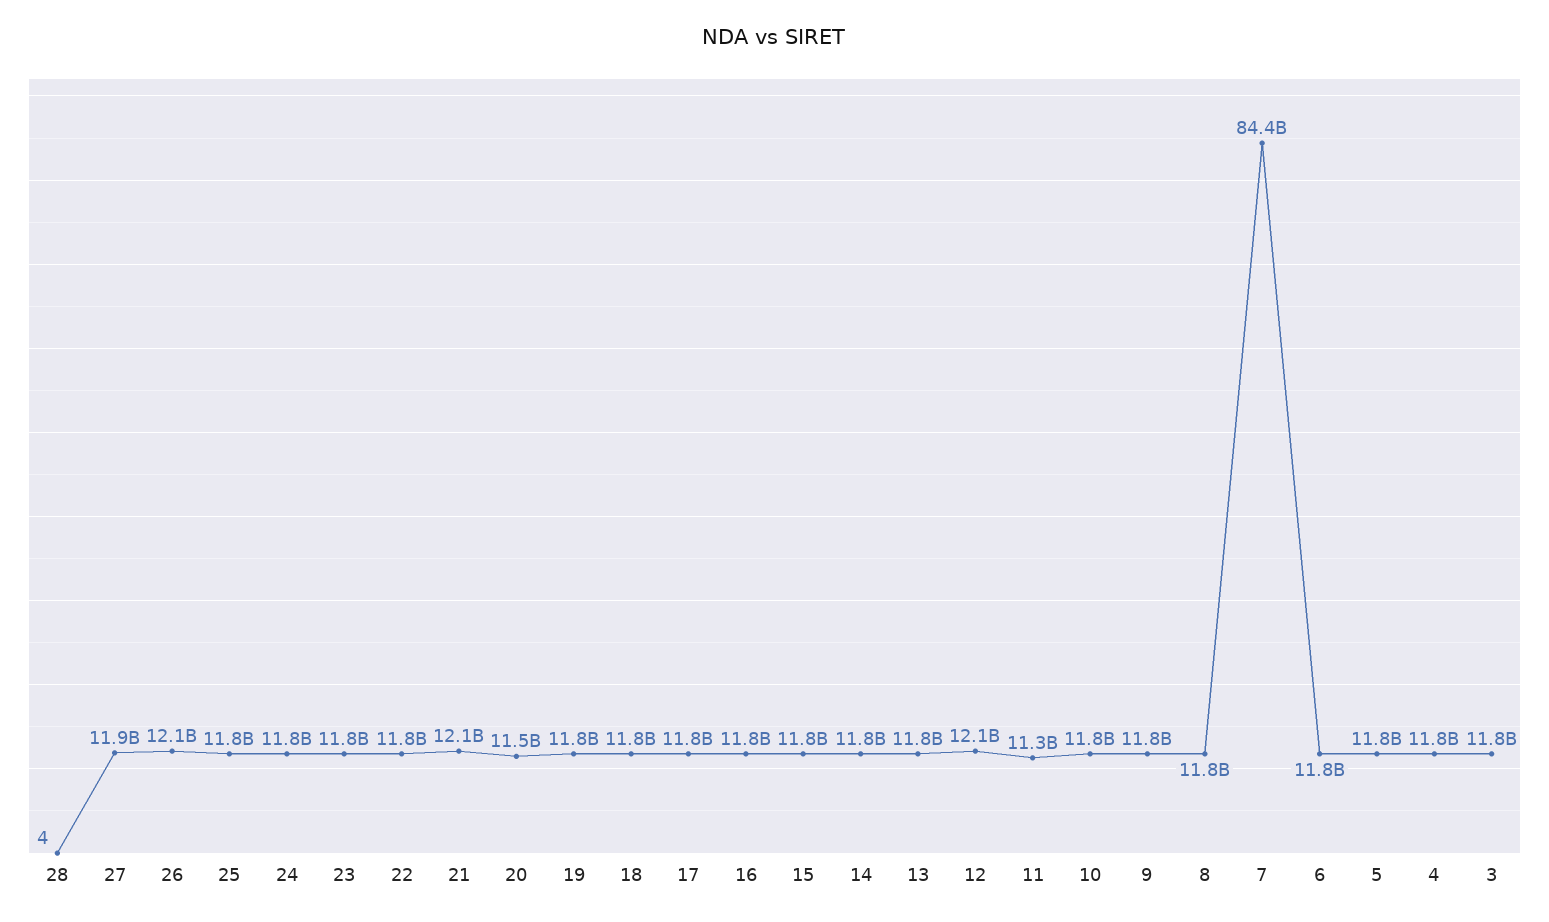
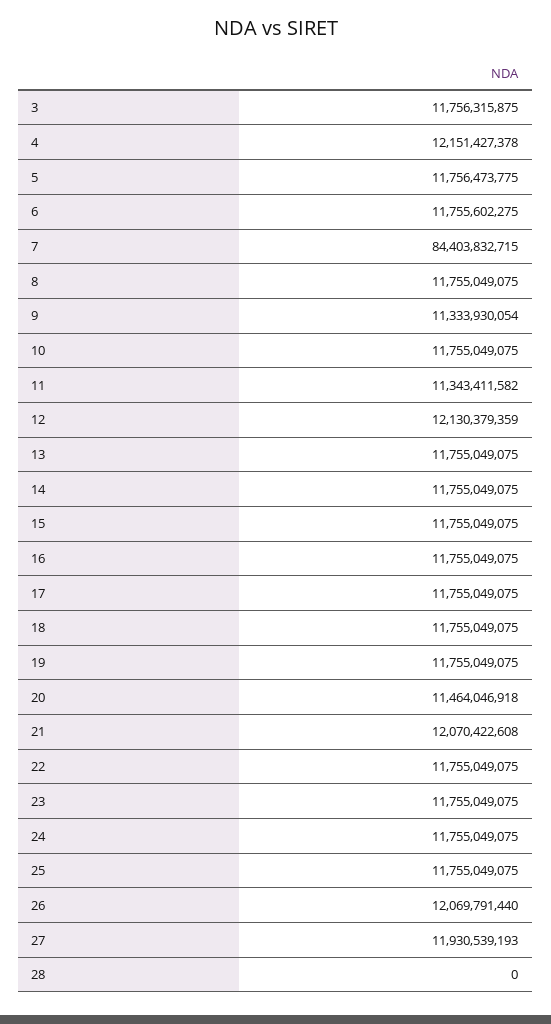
28: 4 -> 0
9: 11800000000 -> 11333930054
4: 11800000000 -> 12151427378

